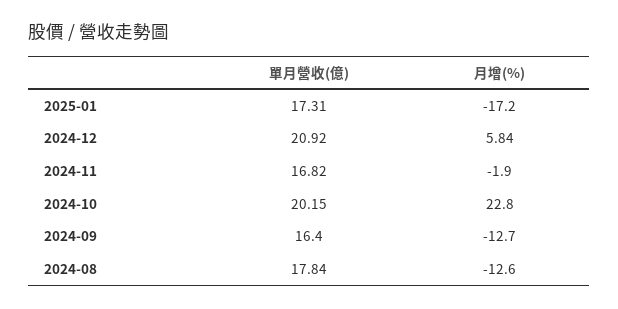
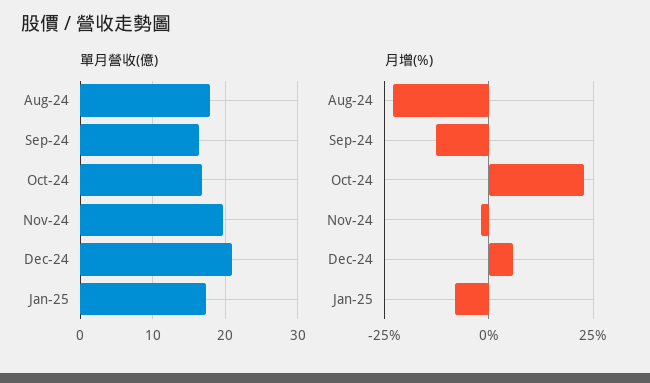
月增(%), 2025-01: -17.2 -> -7.5
單月營收(億), 2024-11: 16.82 -> 20
單月營收(億), 2024-10: 20.15 -> 17
月增(%), 2024-08: -12.6 -> -22.5

